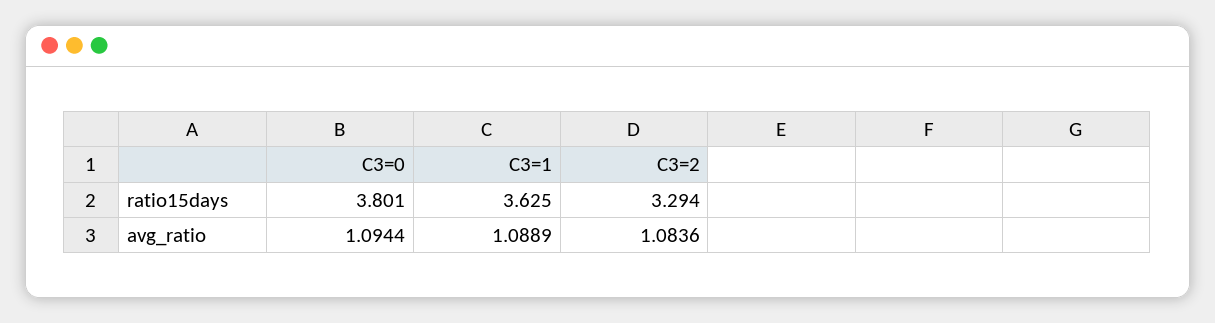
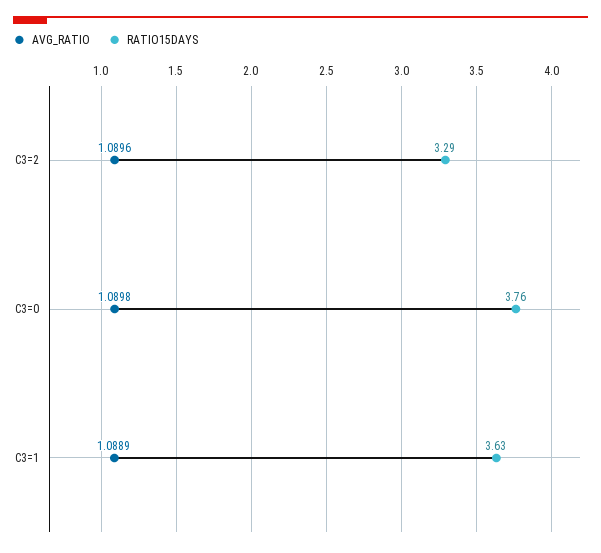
ratio15days, C3=0: 3.801 -> 3.76
avg_ratio, C3=0: 1.0944 -> 1.0898
avg_ratio, C3=2: 1.0836 -> 1.0896

